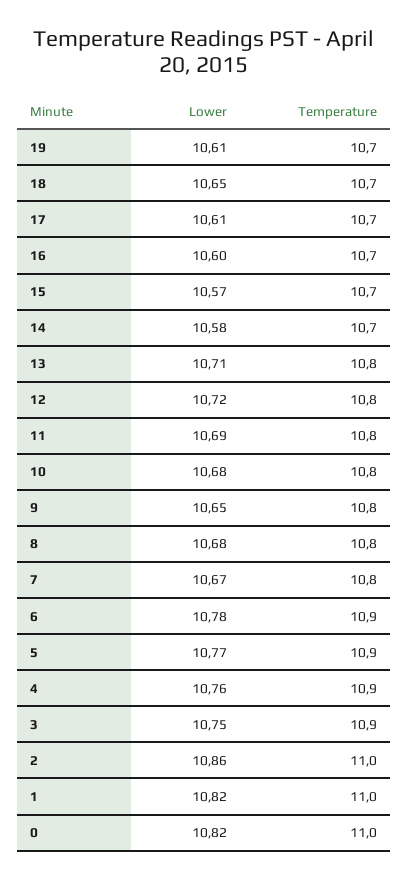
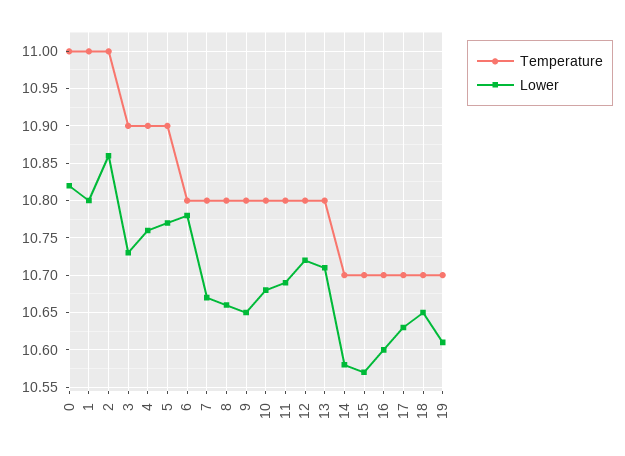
Lower, 17: 10.61 -> 10.63
Lower, 8: 10.68 -> 10.66
Temperature, 6: 10.9 -> 10.8
Lower, 3: 10.75 -> 10.73
Lower, 1: 10.82 -> 10.8

